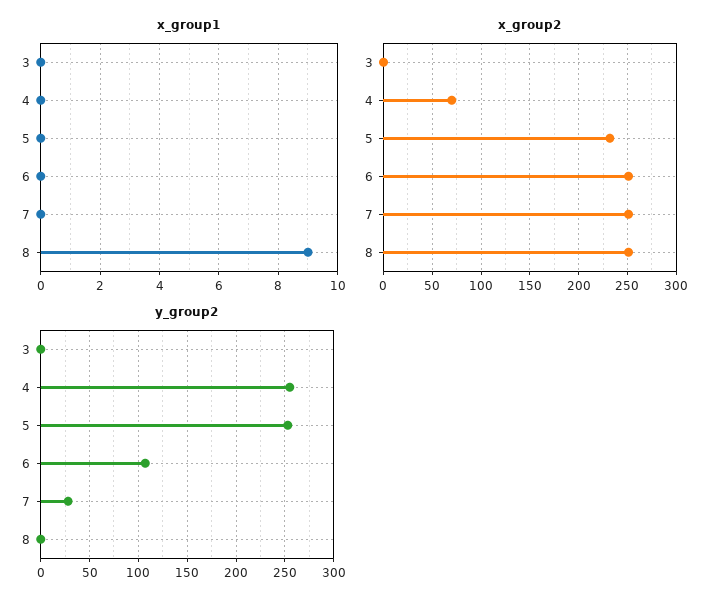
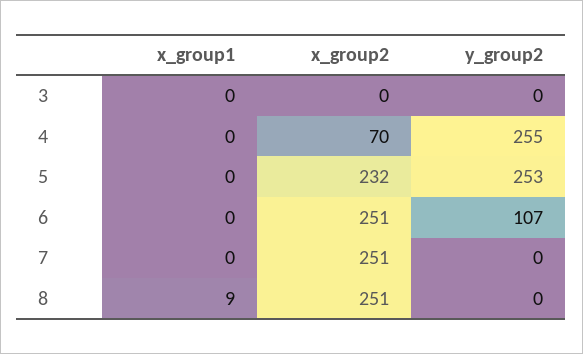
y_group2, 7: 30 -> 0

